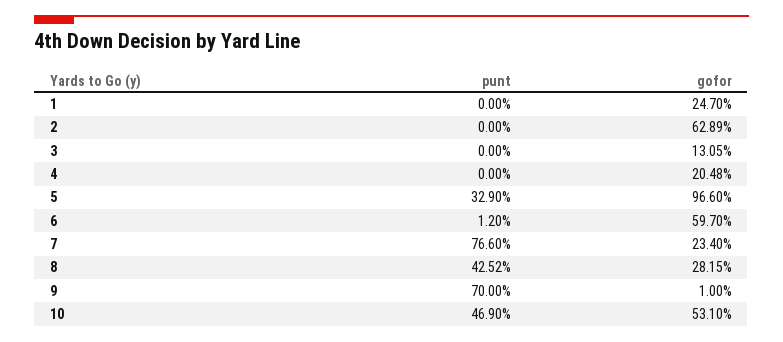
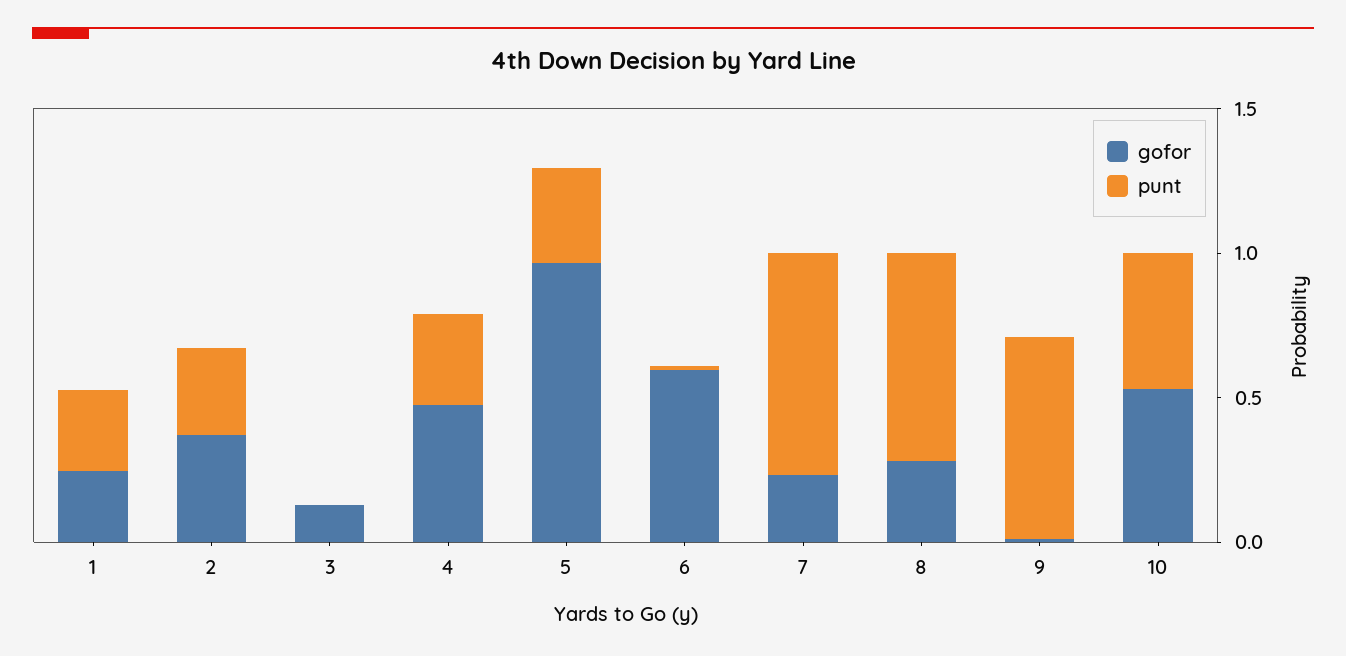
punt, 1: 0 -> 0.3
punt, 2: 0 -> 0.3
gofor, 2: 0.6289 -> 0.4
punt, 4: 0 -> 0.3
gofor, 4: 0.2048 -> 0.5
punt, 8: 0.4252 -> 0.7

